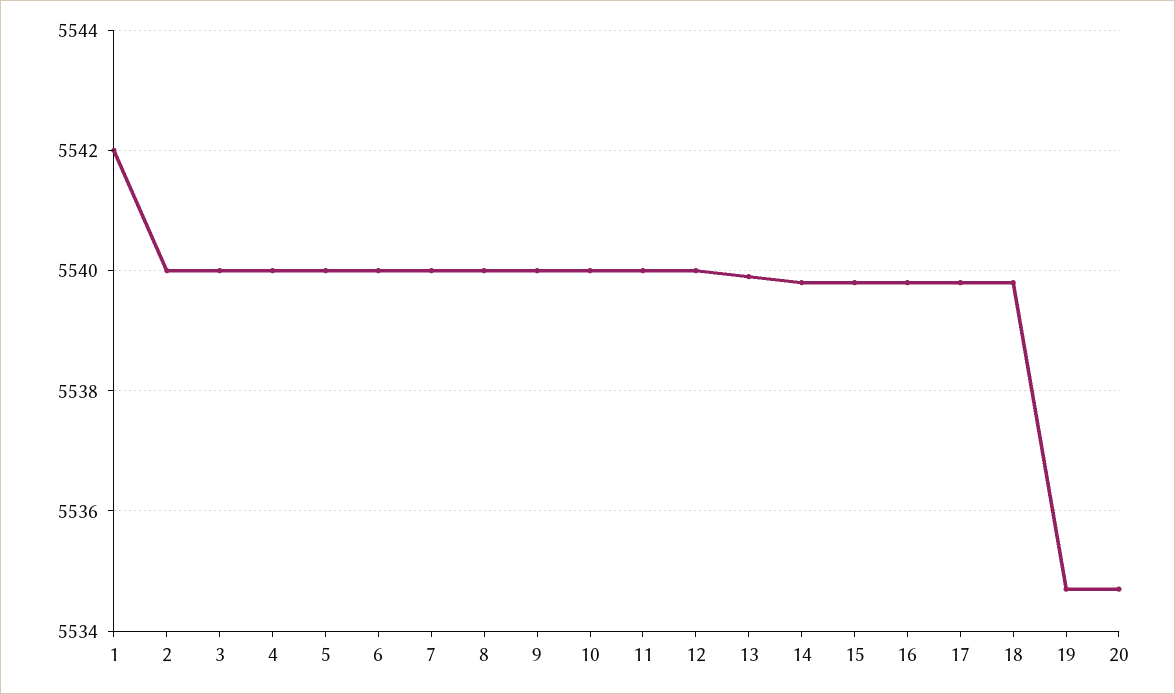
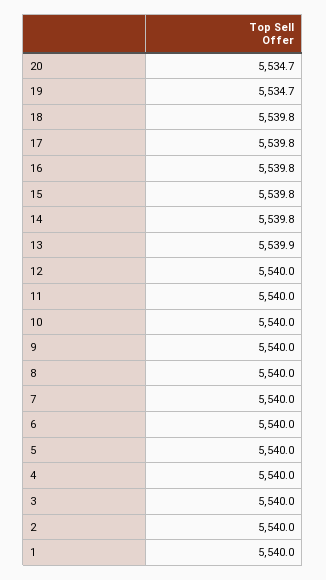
1: 5542 -> 5540

